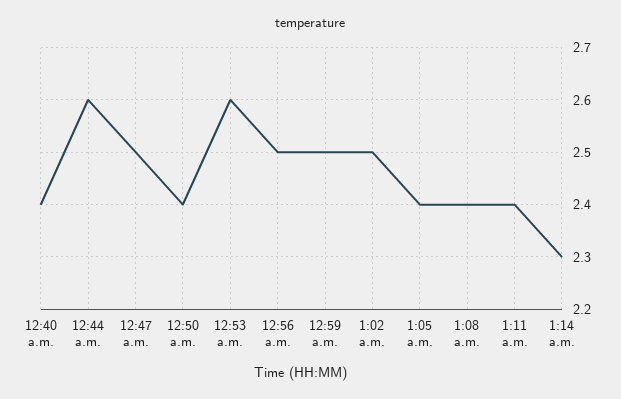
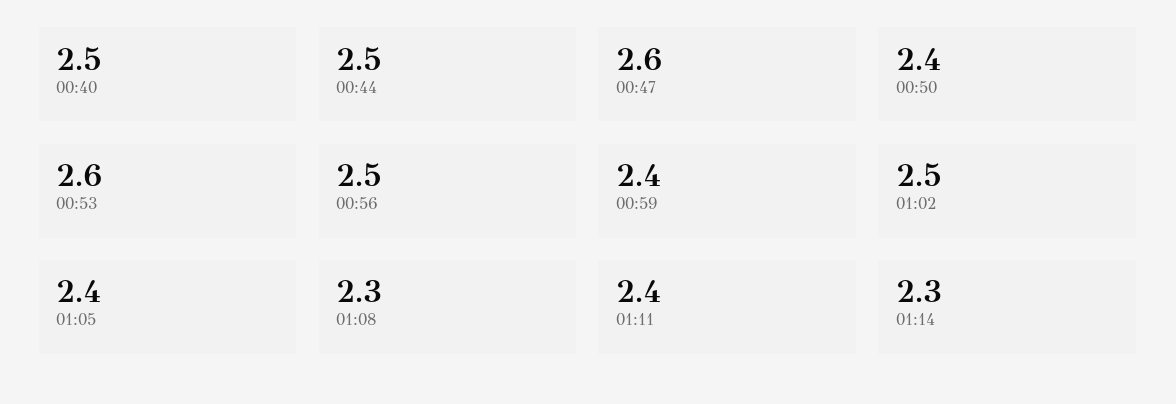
12:40 a.m.: 2.4 -> 2.5
12:44 a.m.: 2.6 -> 2.5
12:47 a.m.: 2.5 -> 2.6
12:59 a.m.: 2.5 -> 2.4
1:08 a.m.: 2.4 -> 2.3

